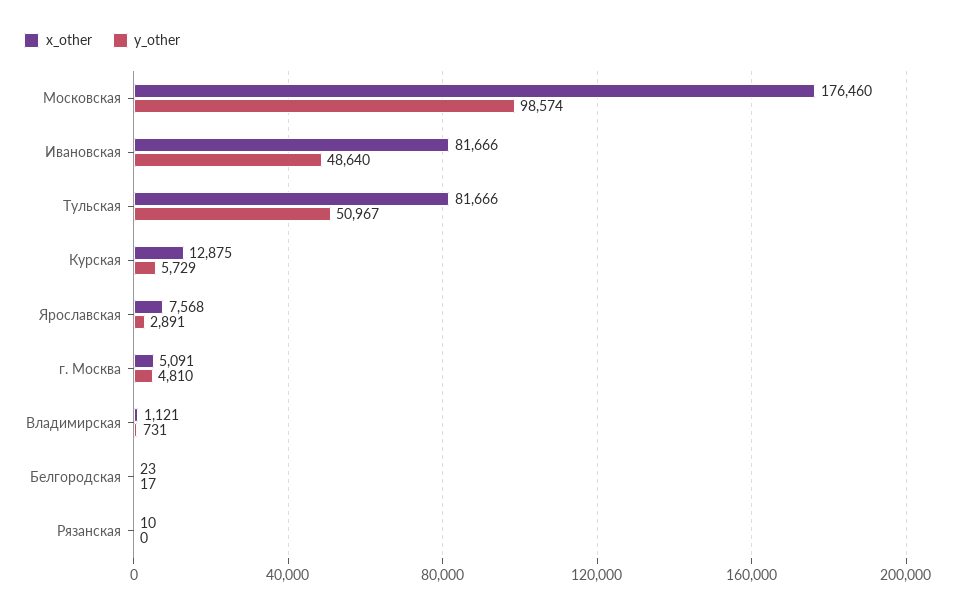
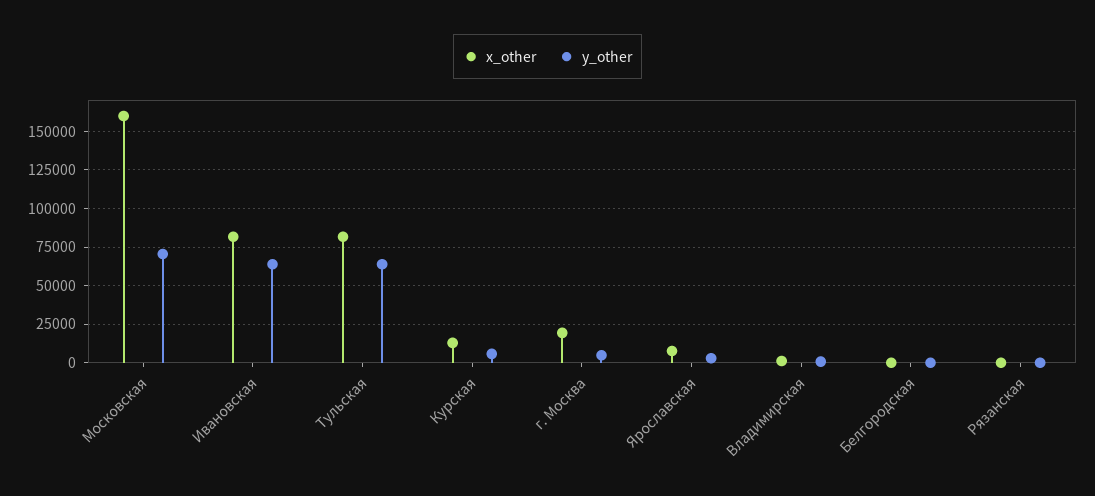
x_other, Московская: 176460 -> 160000
y_other, Московская: 98574 -> 70000
y_other, Ивановская: 48640 -> 65000
y_other, Тульская: 50967 -> 65000
x_other, г. Москва: 5091 -> 20000

